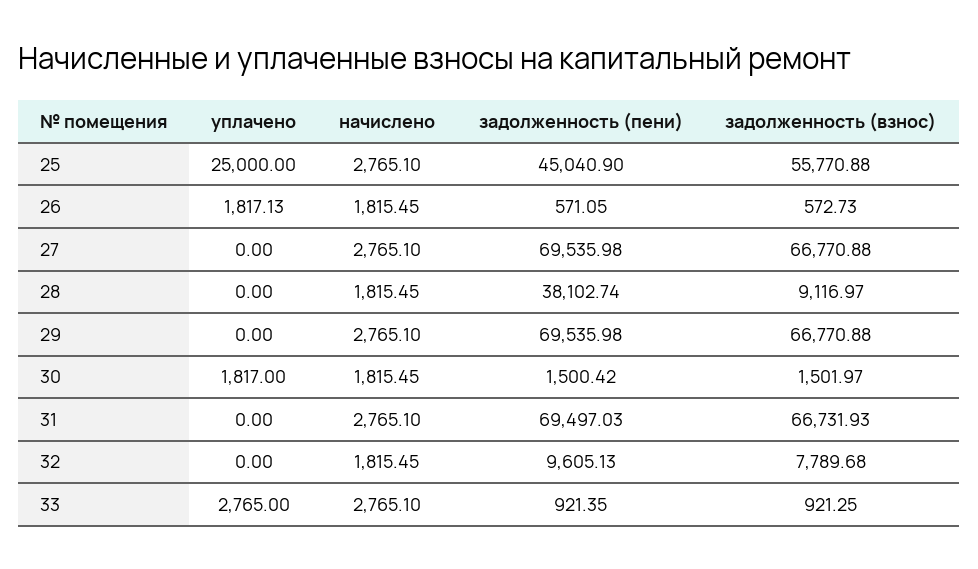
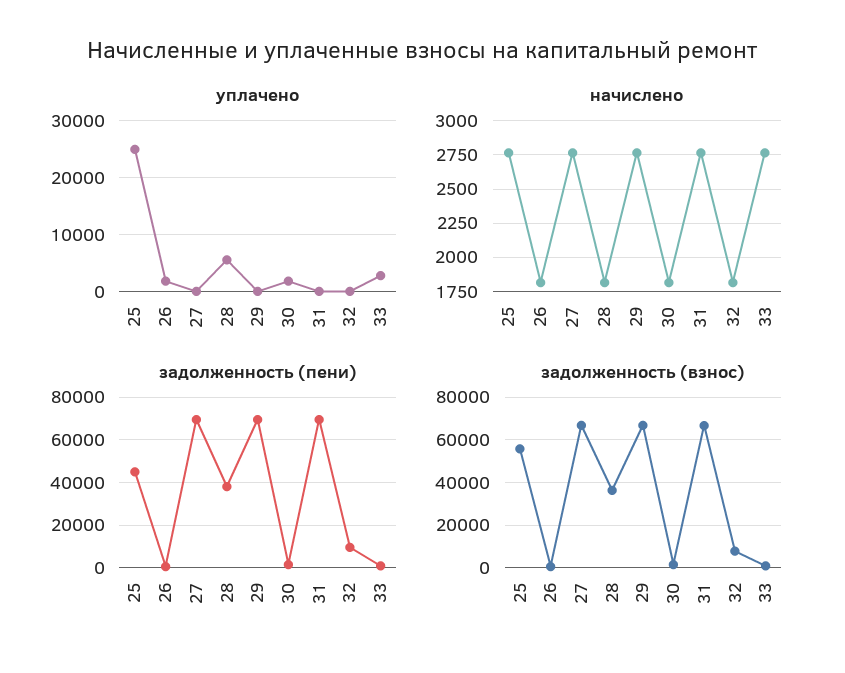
уплачено, 28: 0 -> 6000
задолженность (взнос), 28: 9116.97 -> 35000

